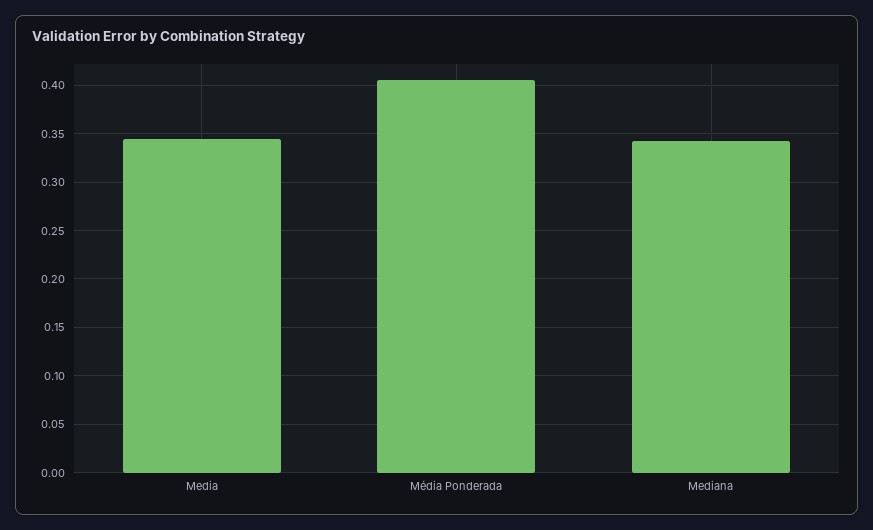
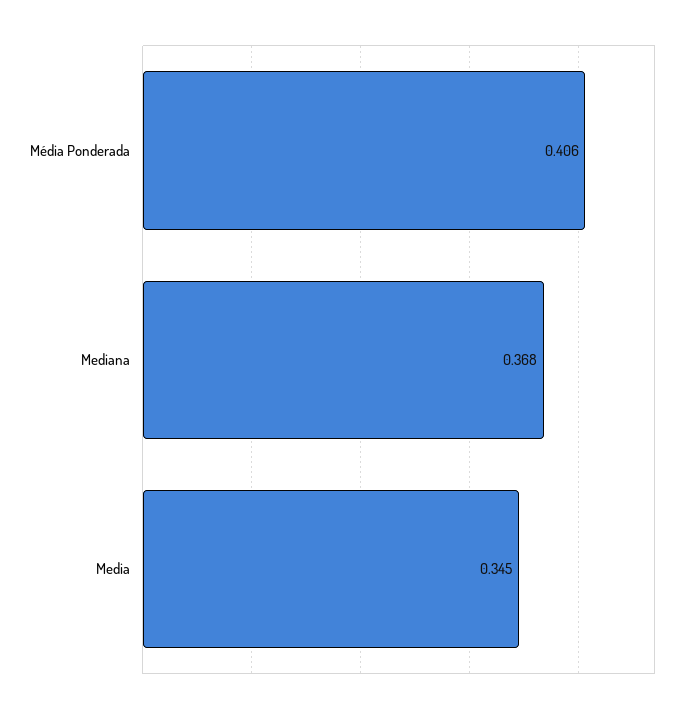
Mediana: 0.34 -> 0.368

